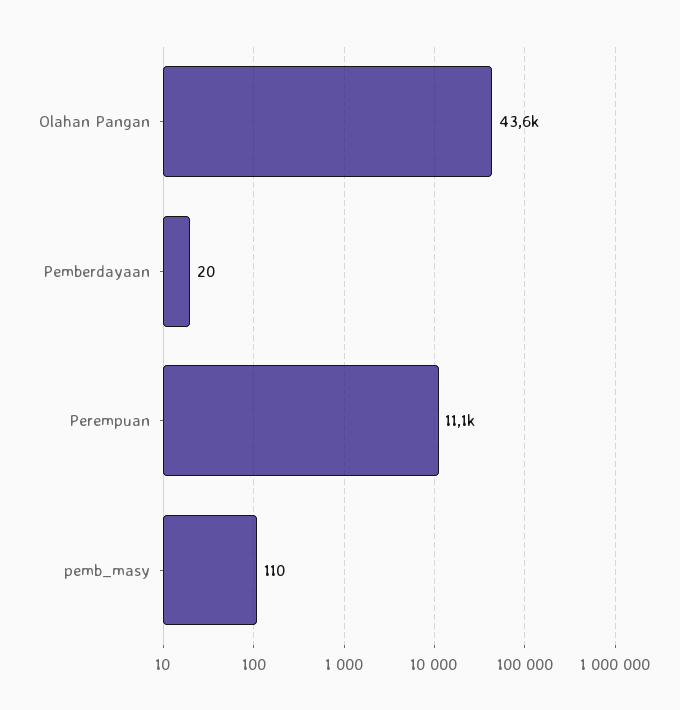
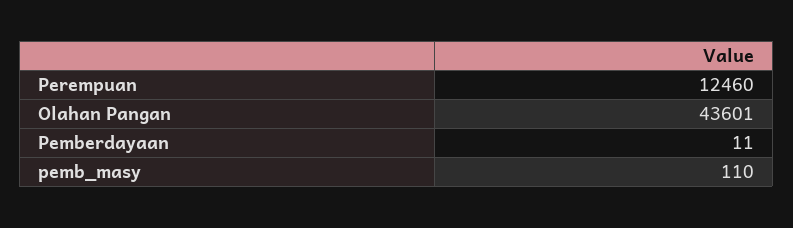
Pemberdayaan: 20 -> 11
Perempuan: 11100 -> 12460

